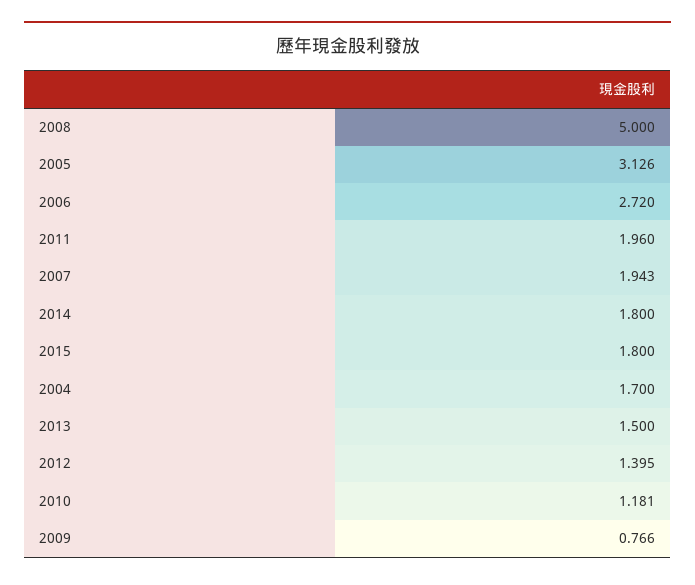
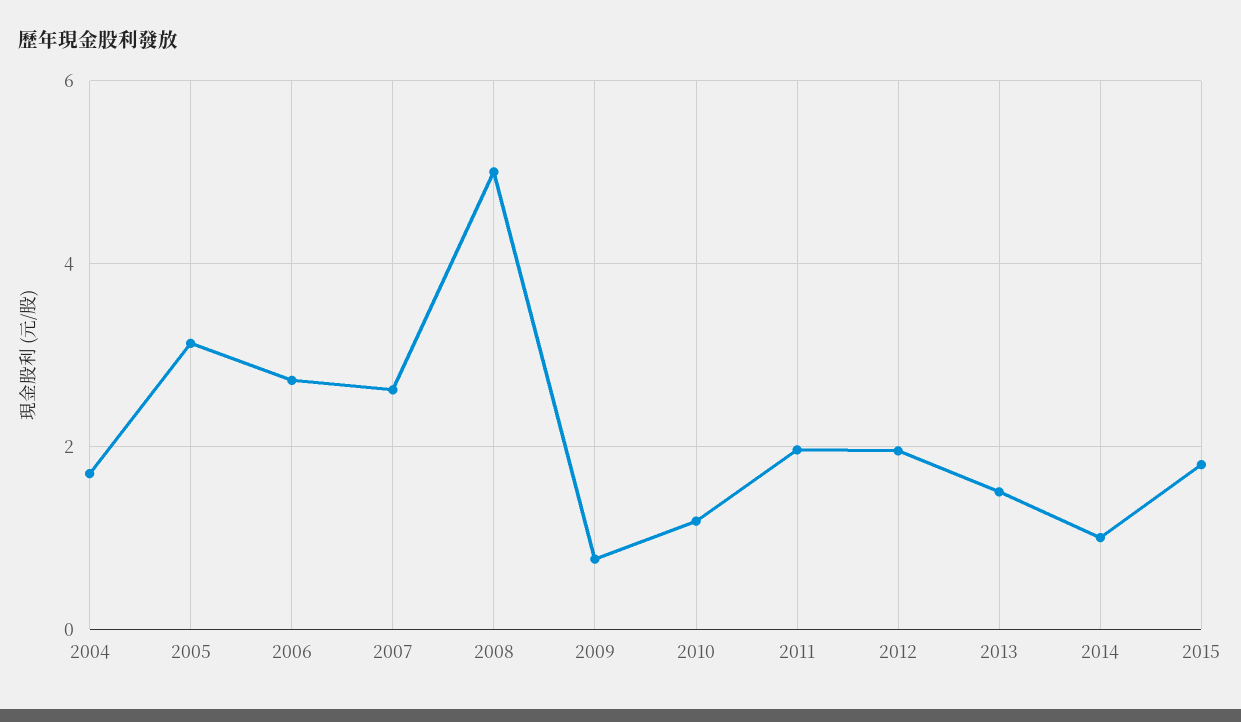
2007: 1.943 -> 2.6
2014: 1.8 -> 1
2012: 1.395 -> 2

